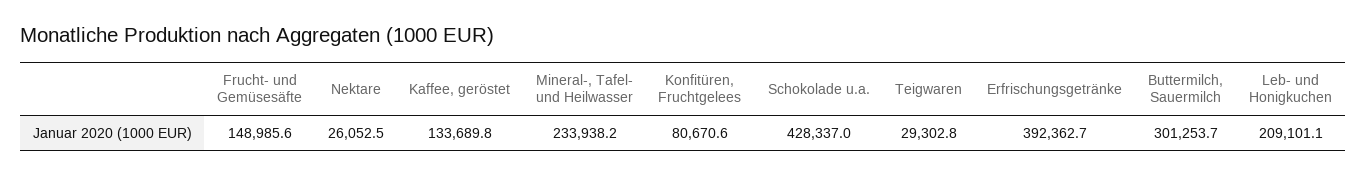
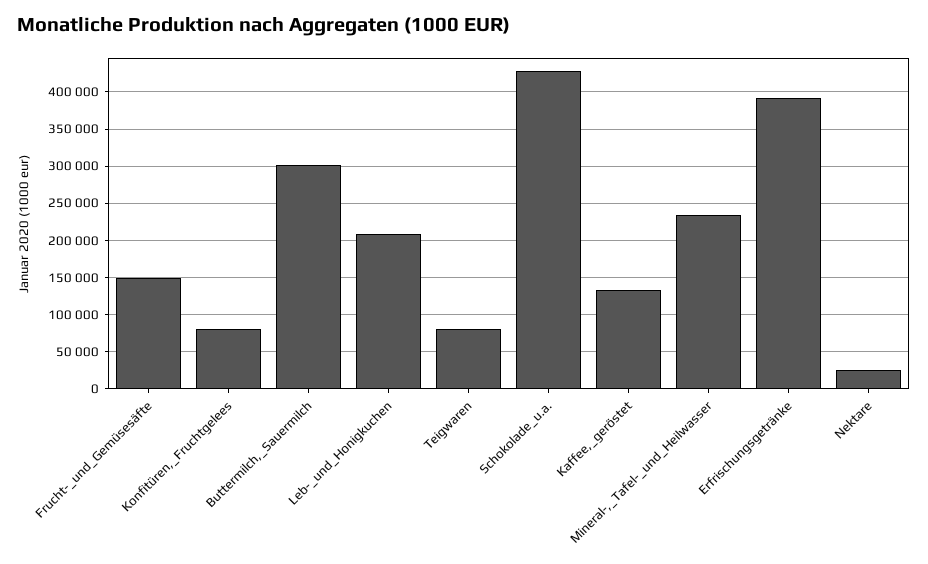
Teigwaren: 29302.8 -> 80000

